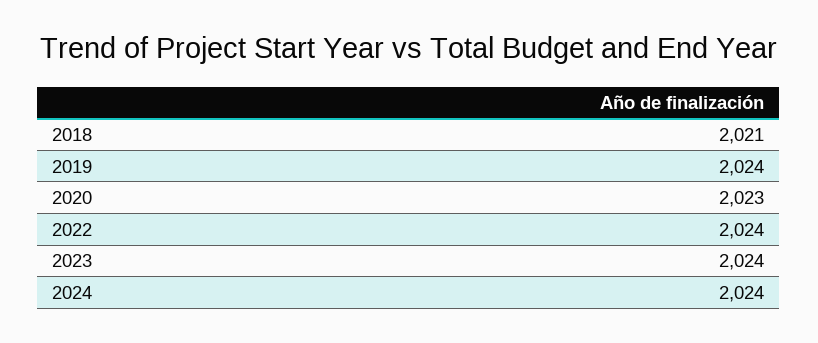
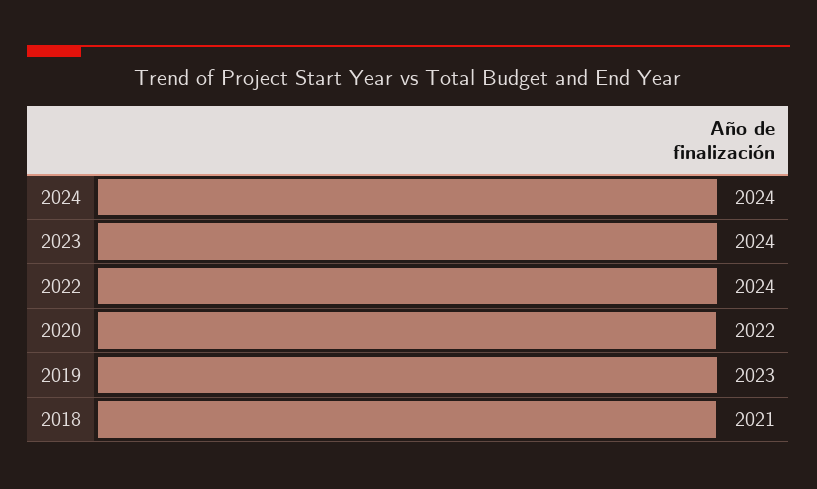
2019: 2024 -> 2023
2020: 2023 -> 2022

